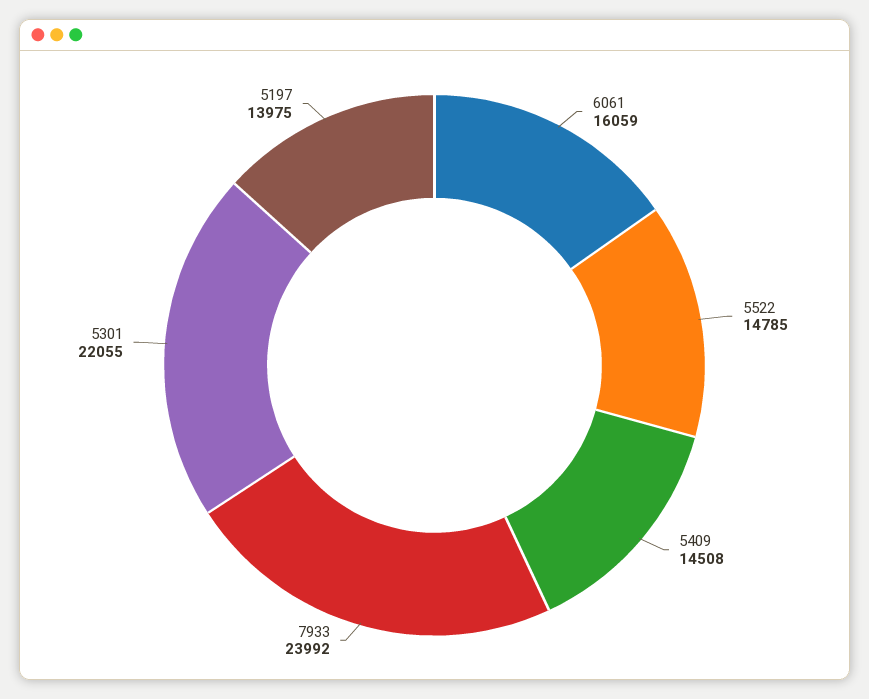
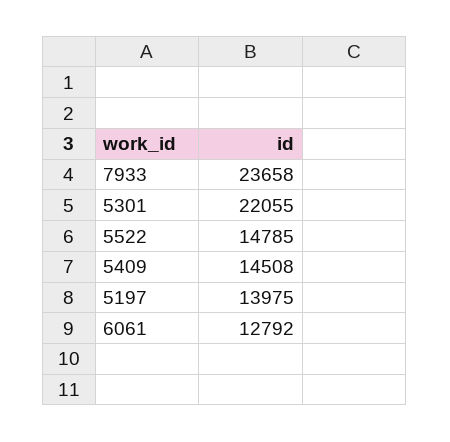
6061: 16059 -> 12792
7933: 23992 -> 23658

